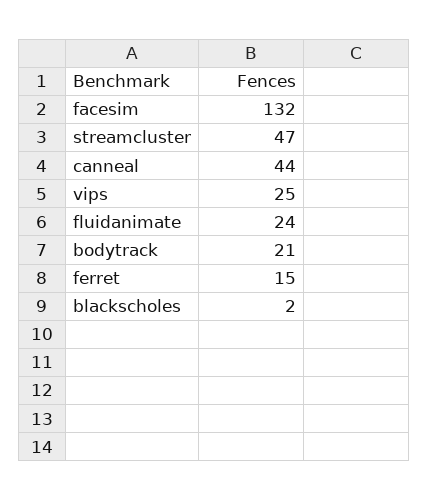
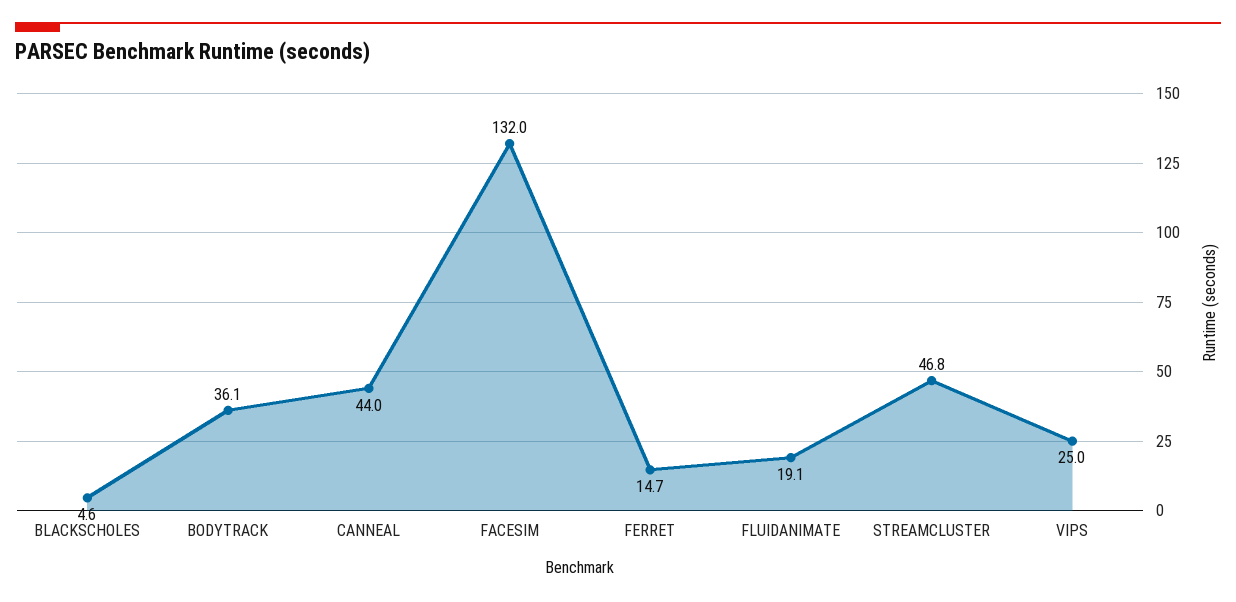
fluidanimate: 24 -> 19.1
bodytrack: 21 -> 36.1
blackscholes: 2 -> 4.6

